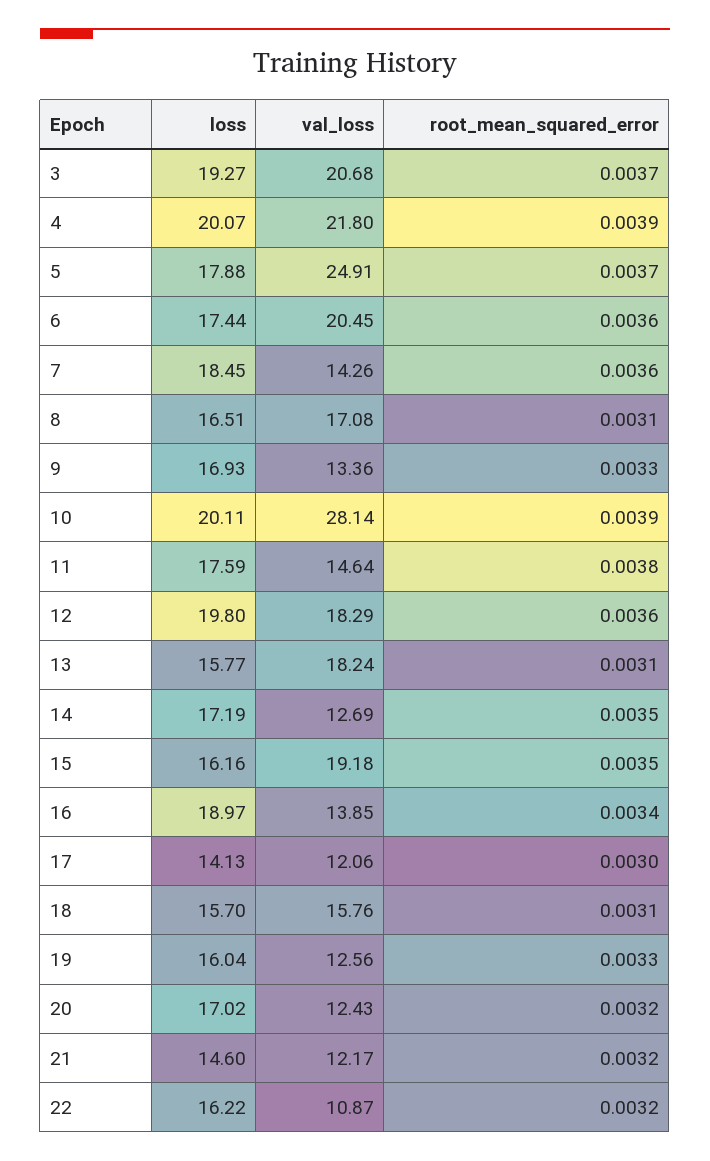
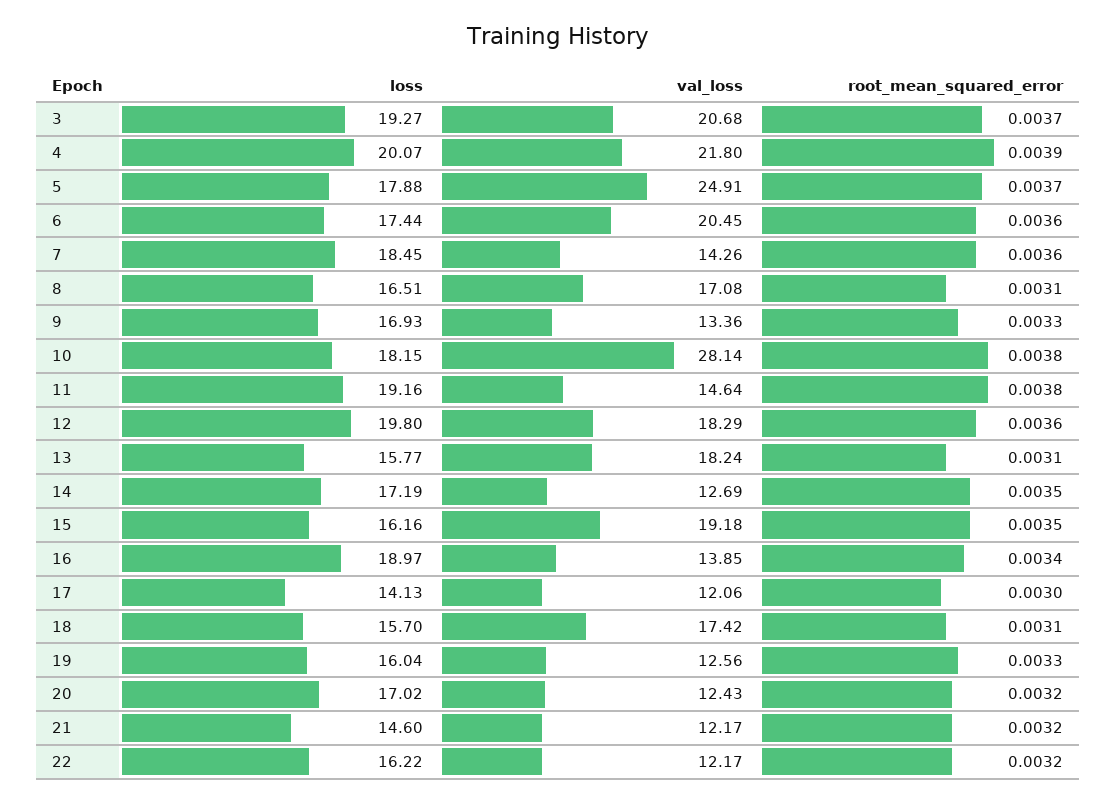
loss, 10: 20.11 -> 18.15
root_mean_squared_error, 10: 0.0039 -> 0.0038
loss, 11: 17.59 -> 19.16
val_loss, 18: 15.76 -> 17.42
val_loss, 22: 10.87 -> 12.17

